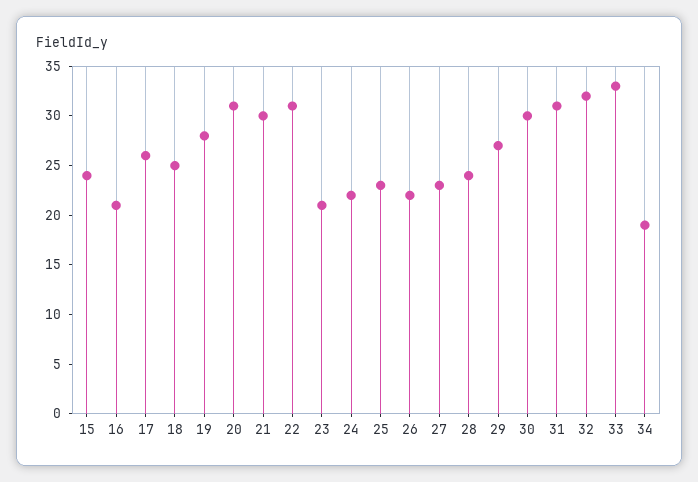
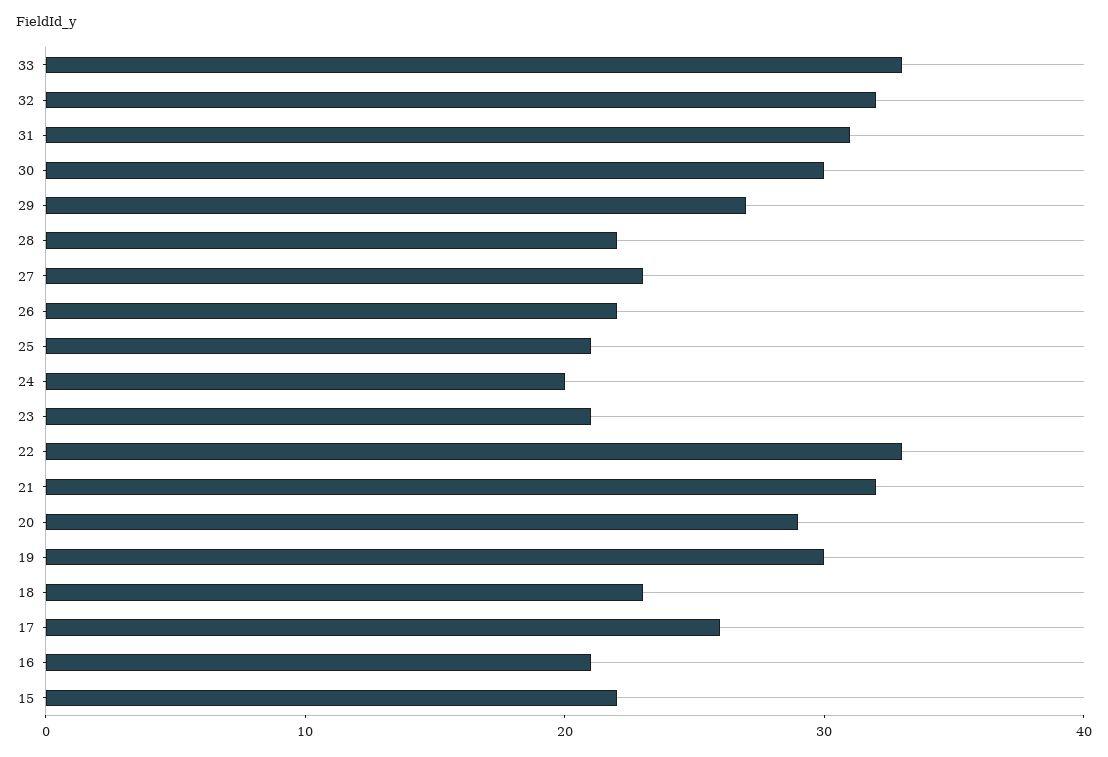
15: 24 -> 22
18: 25 -> 23
19: 28 -> 30
20: 31 -> 29
21: 30 -> 32
22: 31 -> 33
24: 22 -> 20
25: 23 -> 21
28: 24 -> 22
34: 19 -> none

